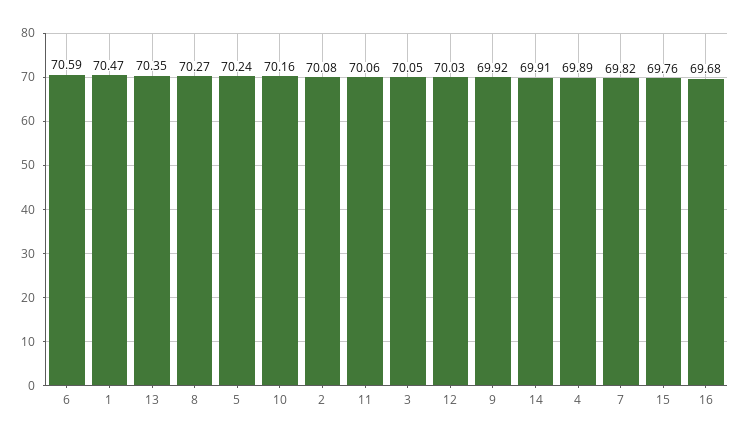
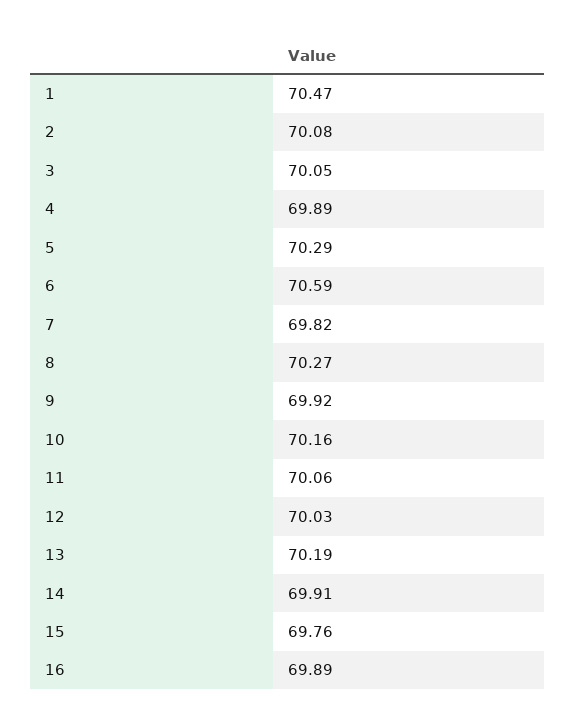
13: 70.35 -> 70.19
5: 70.24 -> 70.29
16: 69.68 -> 69.89

